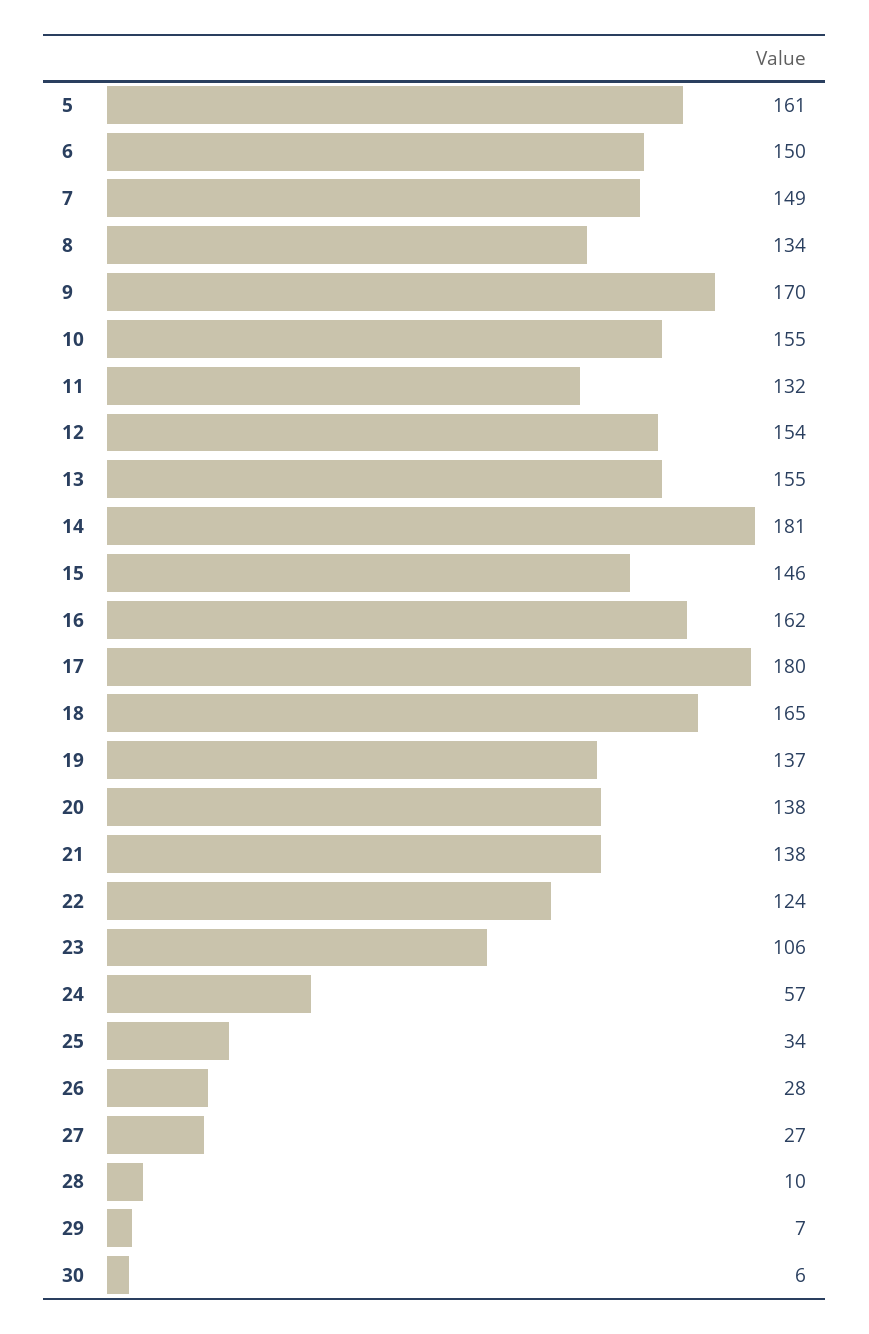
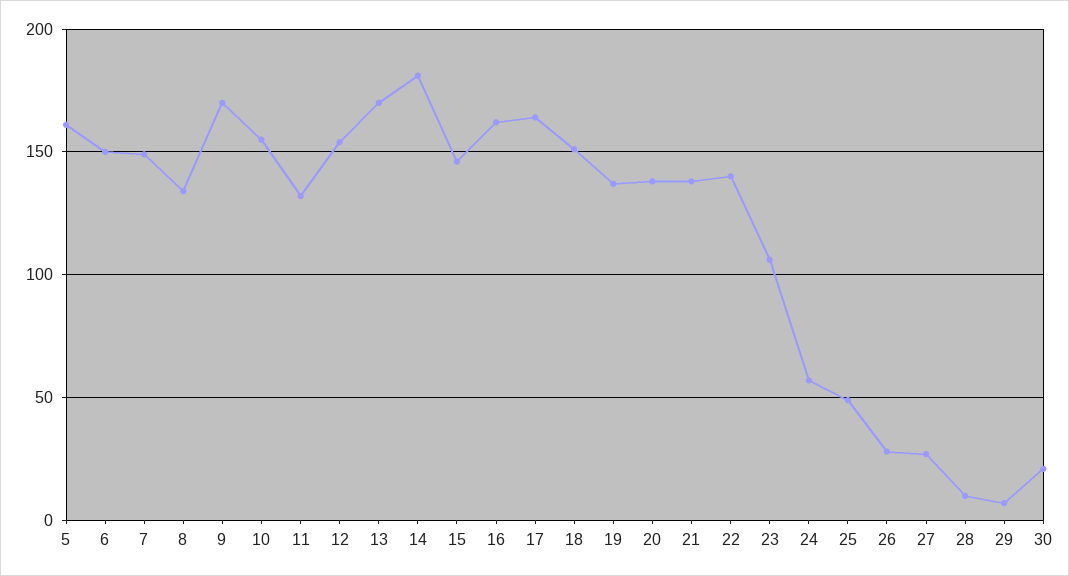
13: 155 -> 170
17: 180 -> 165
18: 165 -> 150
22: 124 -> 140
25: 34 -> 50
30: 6 -> 20

